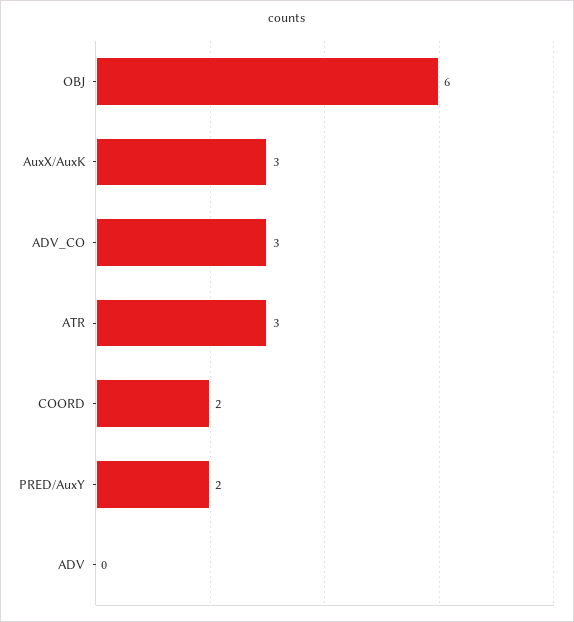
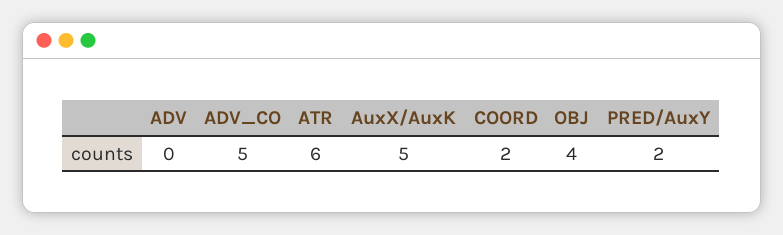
OBJ: 6 -> 4
AuxX/AuxK: 3 -> 5
ADV_CO: 3 -> 5
ATR: 3 -> 6

